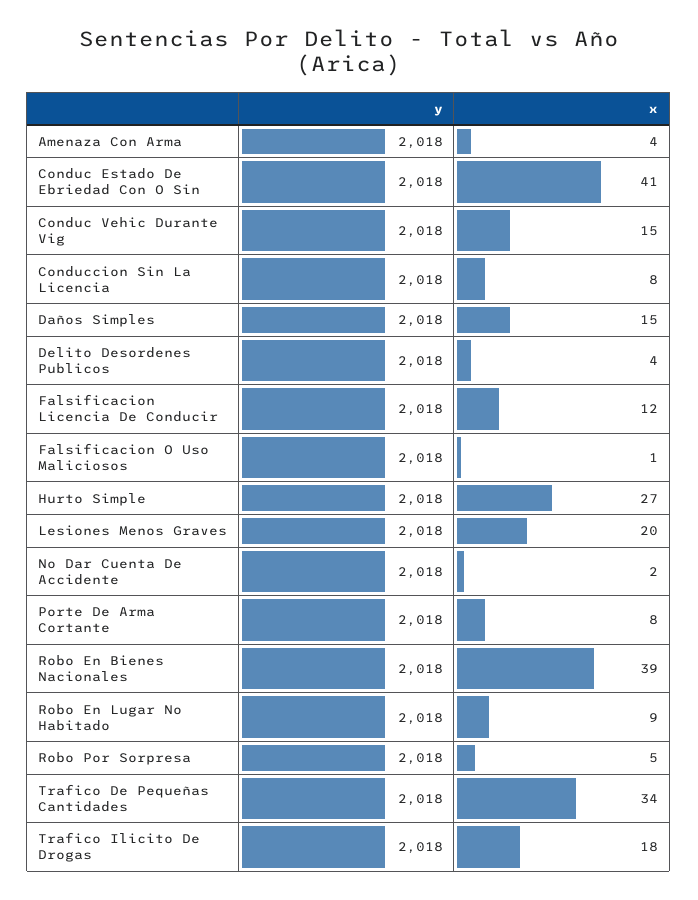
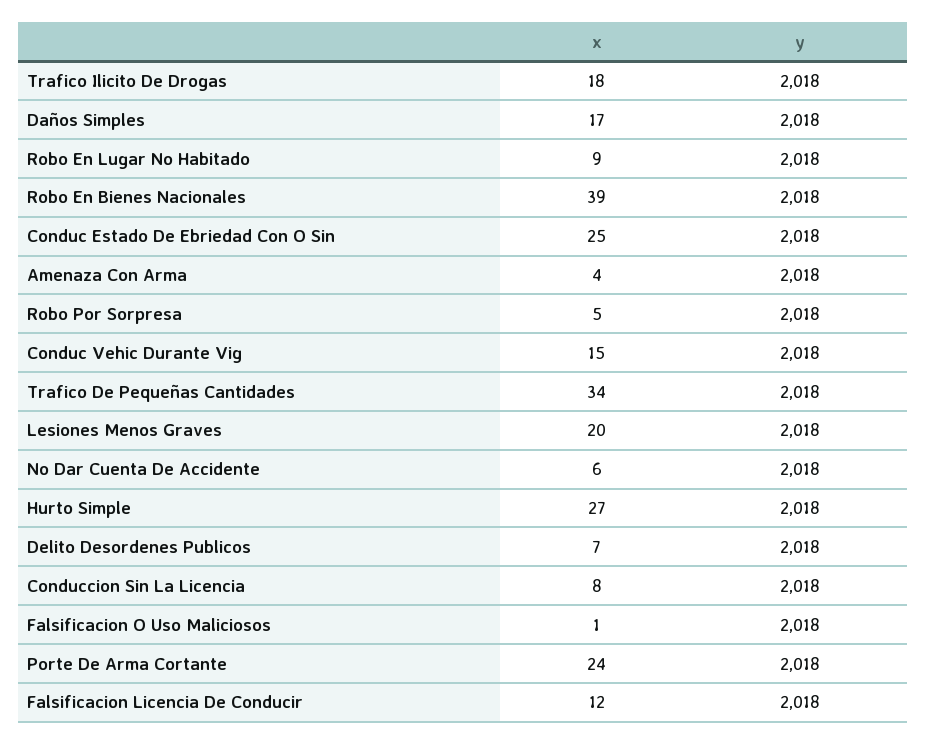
x, Conduc Estado De Ebriedad Con O Sin: 41 -> 25
x, Daños Simples: 15 -> 17
x, Delito Desordenes Publicos: 4 -> 7
x, No Dar Cuenta De Accidente: 2 -> 6
x, Porte De Arma Cortante: 8 -> 24

